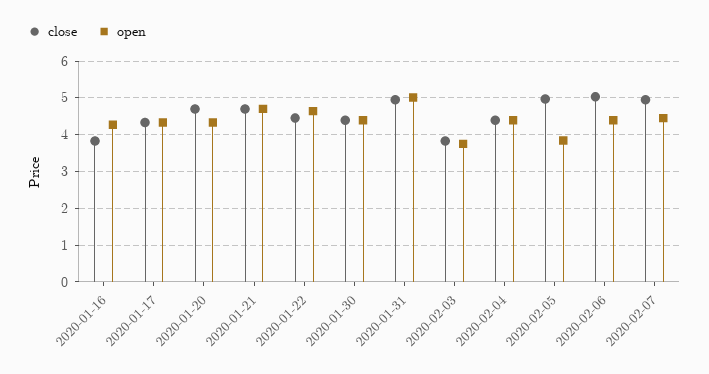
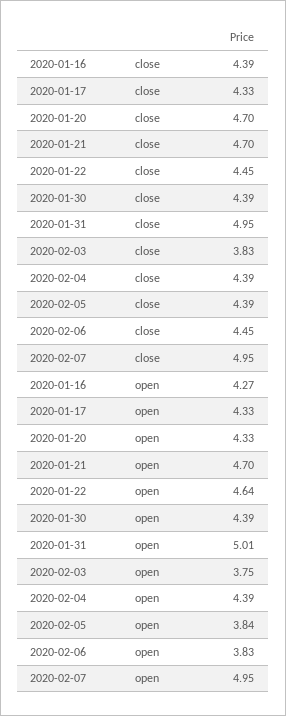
close, 2020-01-16: 3.8 -> 4.39
close, 2020-02-05: 5 -> 4.39
close, 2020-02-06: 5 -> 4.45
open, 2020-02-06: 4.4 -> 3.83
open, 2020-02-07: 4.4 -> 4.95

